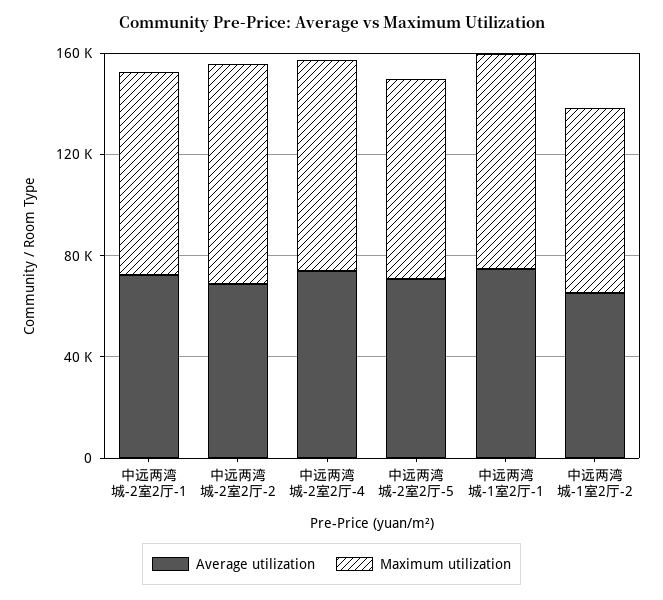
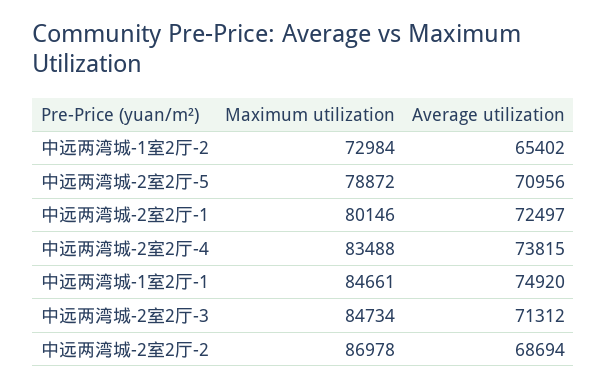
Maximum utilization, 中远两湾城-2室2厅-3: none -> 84734
Average utilization, 中远两湾城-2室2厅-3: none -> 71312

